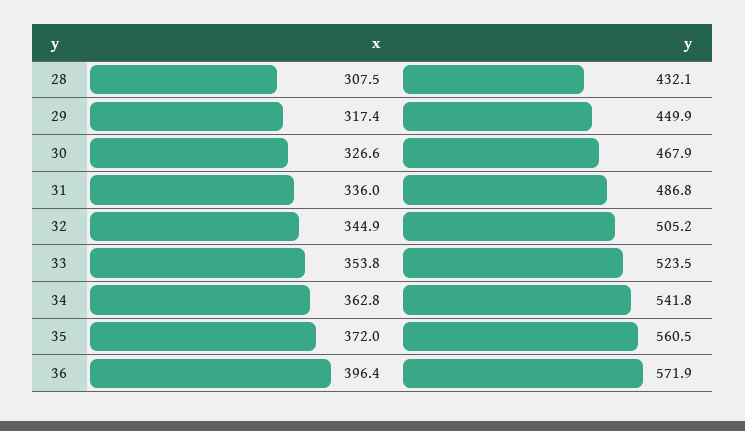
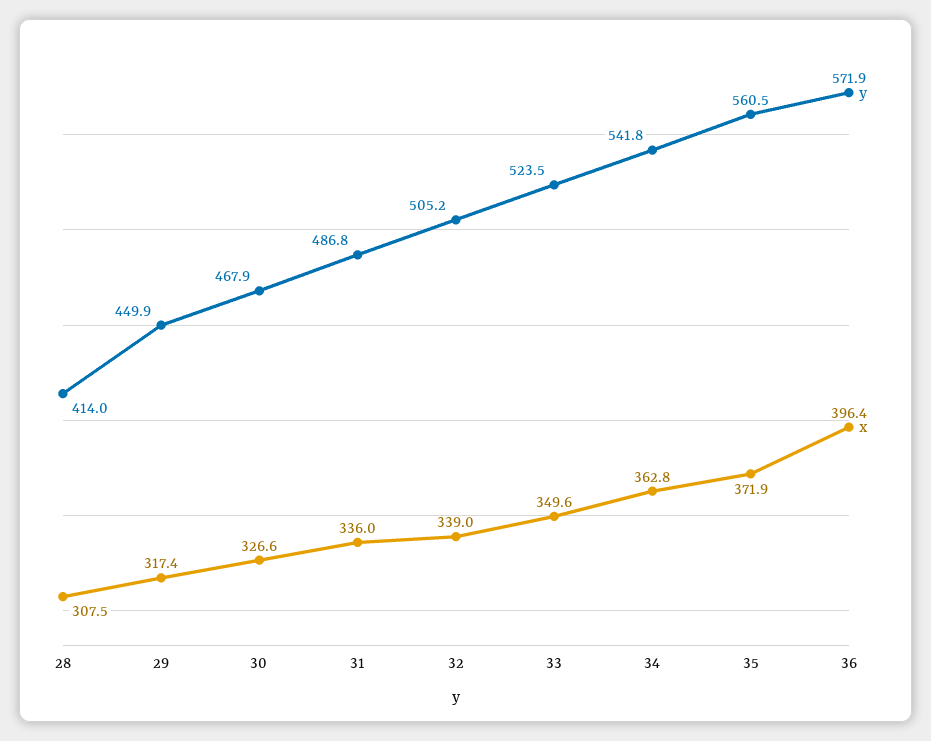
y, 28: 432.1 -> 414
x, 32: 344.9 -> 339
x, 33: 353.8 -> 349.6
x, 35: 372 -> 371.9

